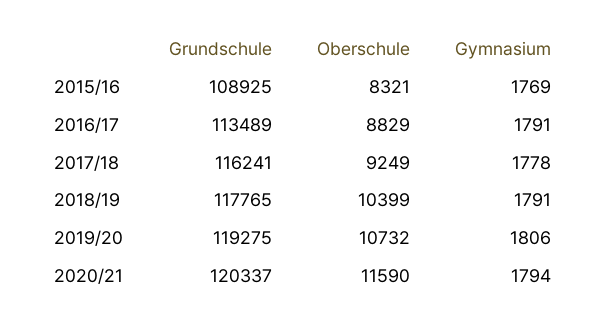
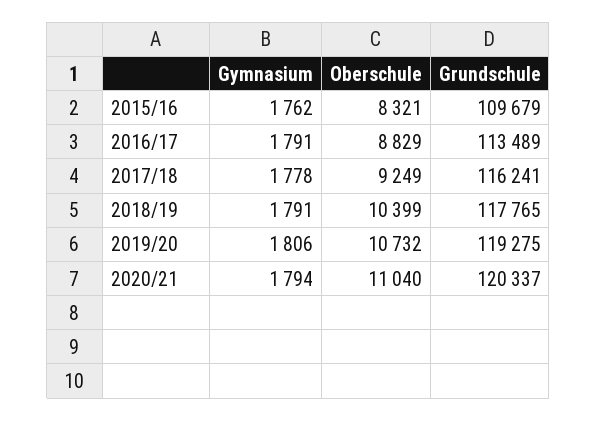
Grundschule, 2015/16: 108925 -> 109679
Gymnasium, 2015/16: 1769 -> 1762
Oberschule, 2020/21: 11590 -> 11040

